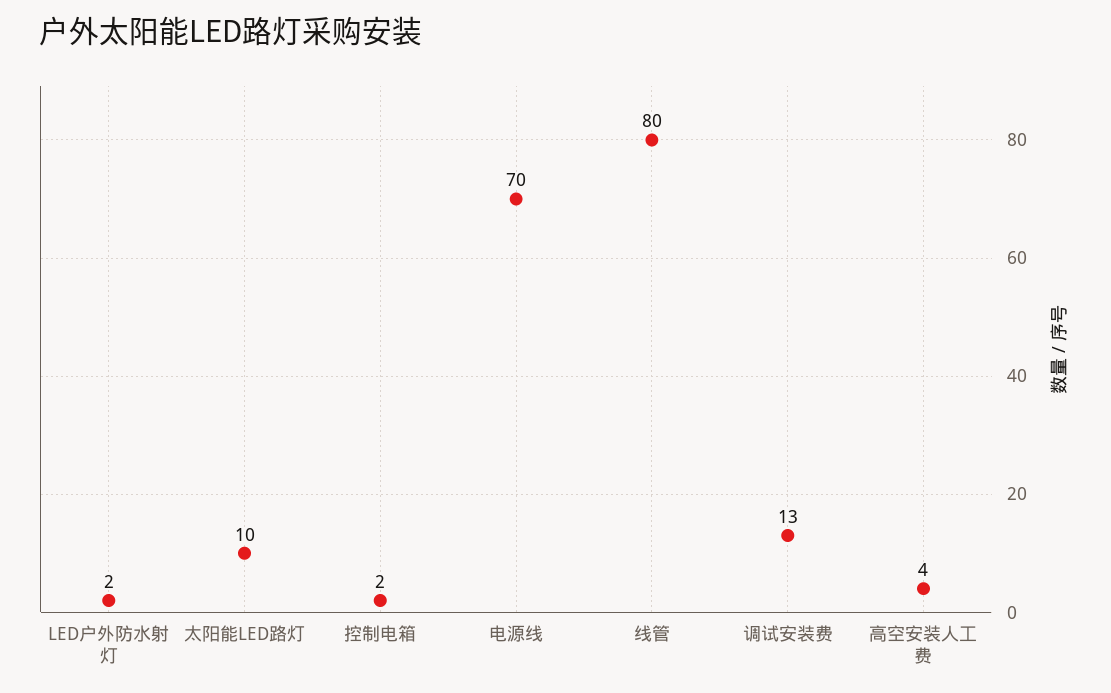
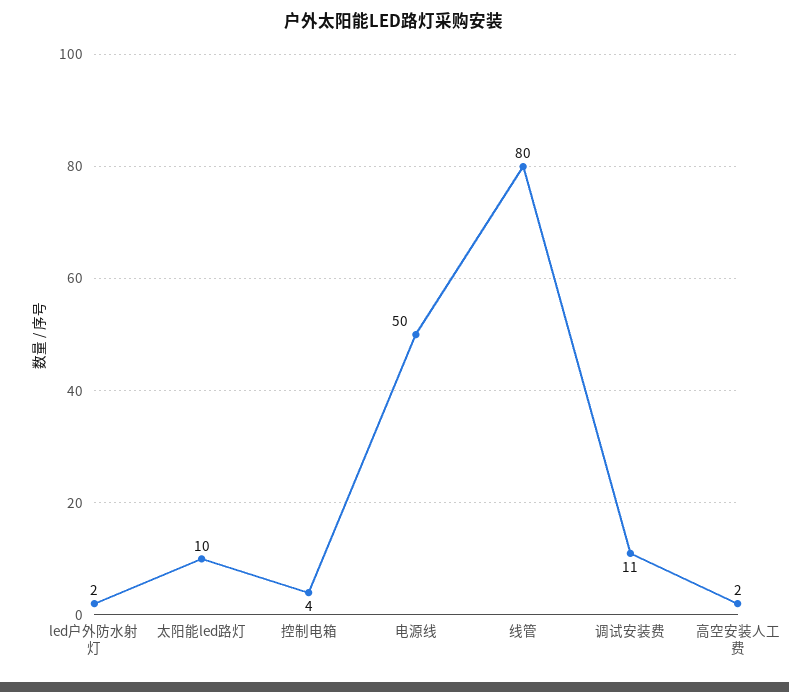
控制电箱: 2 -> 4
电源线: 70 -> 50
调试安装费: 13 -> 11
高空安装人工费: 4 -> 2

